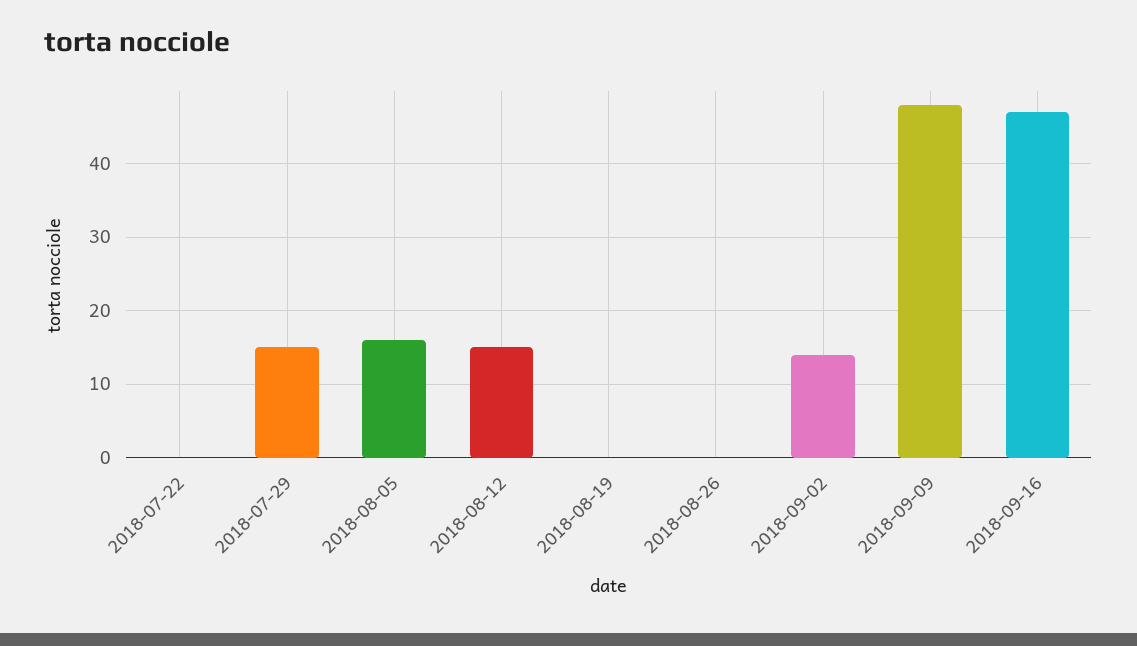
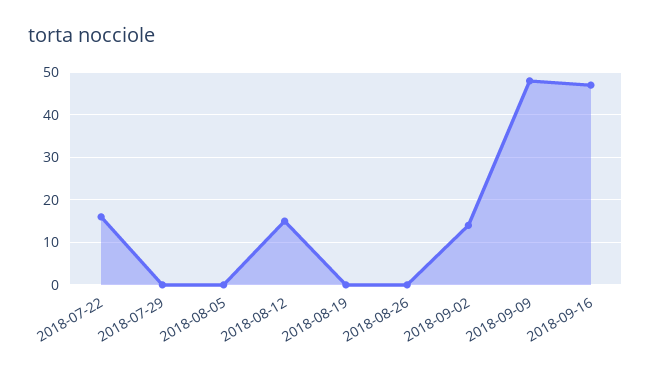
2018-07-22: 0 -> 15
2018-07-29: 15 -> 0
2018-08-05: 16 -> 0

